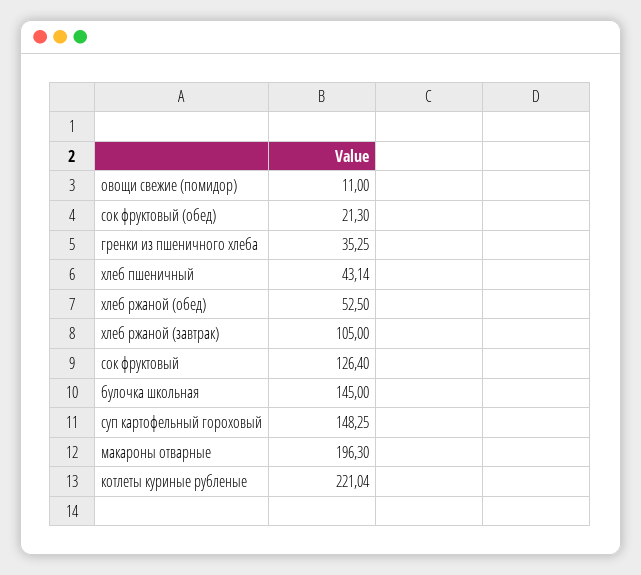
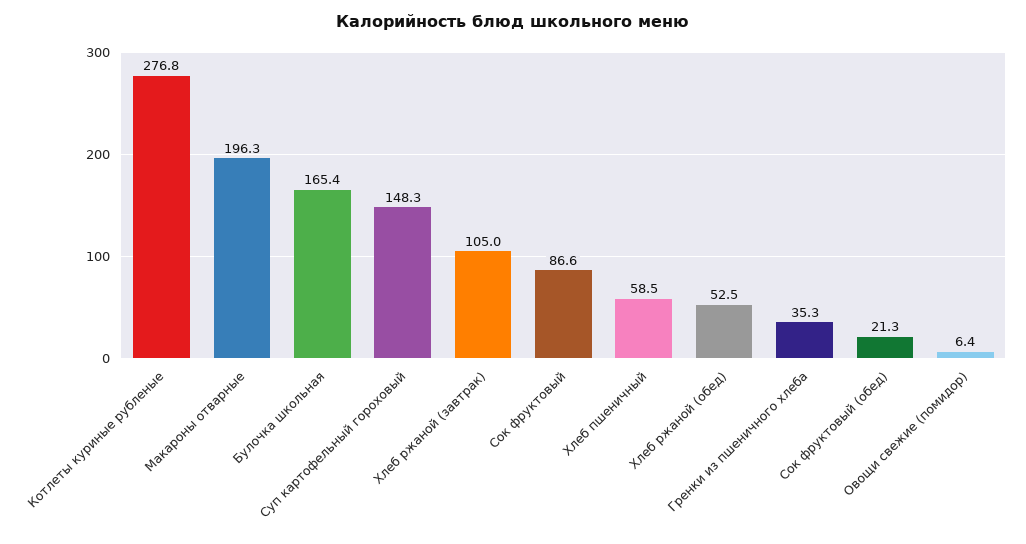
овощи свежие (помидор): 11 -> 6.4
хлеб пшеничный: 43.14 -> 58.5
сок фруктовый: 126.4 -> 86.6
булочка школьная: 145 -> 165.4
котлеты куриные рубленые: 221.04 -> 276.8

